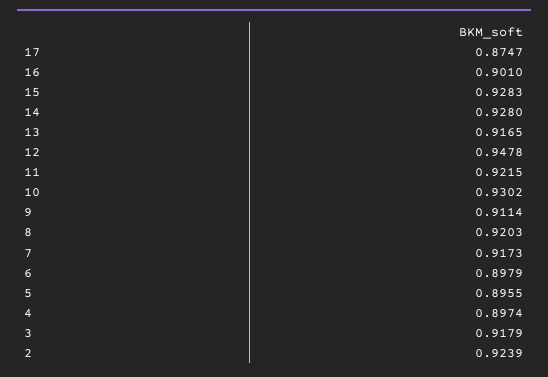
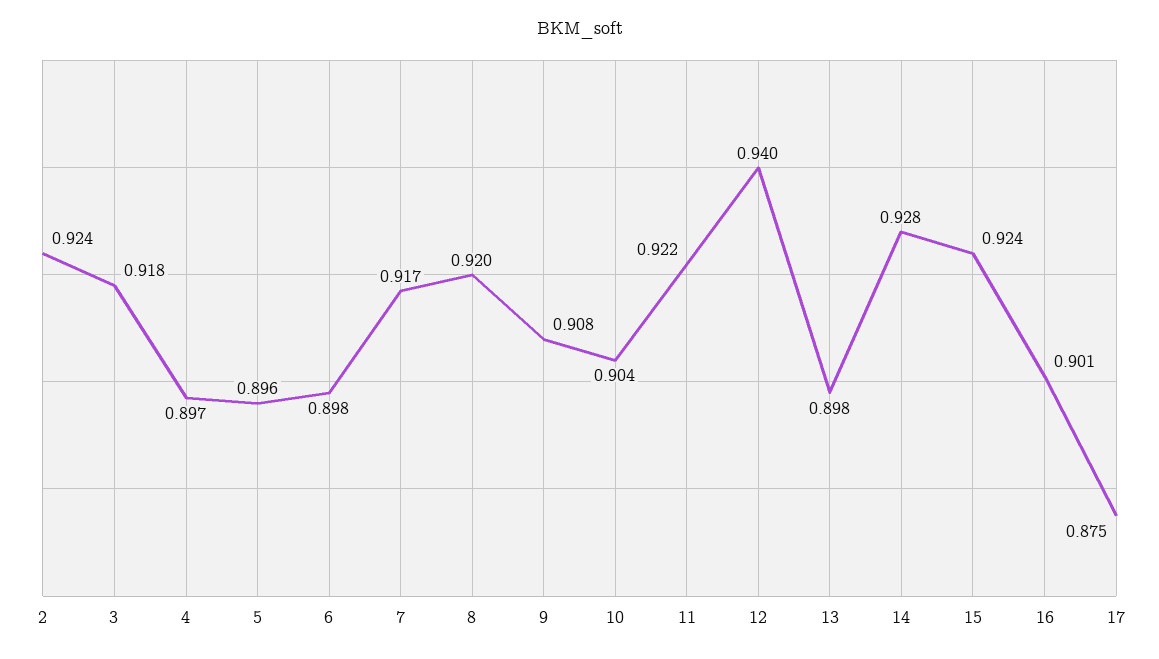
15: 0.9283 -> 0.924
13: 0.9165 -> 0.898
12: 0.9478 -> 0.94
10: 0.9302 -> 0.904
9: 0.9114 -> 0.908

